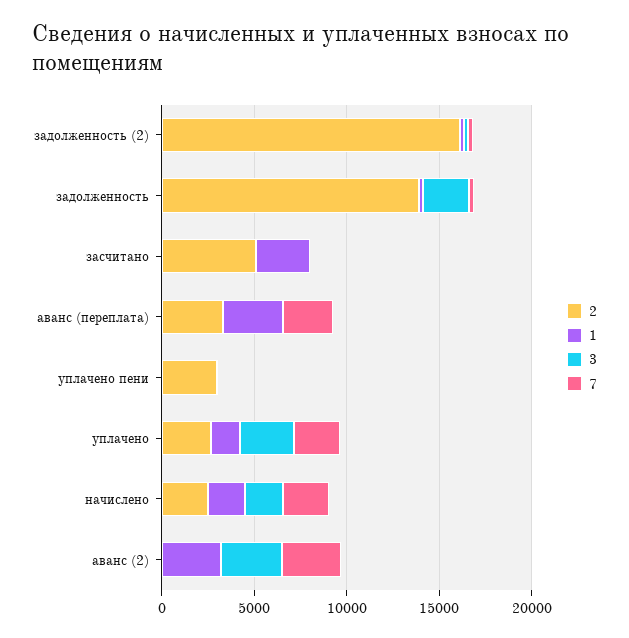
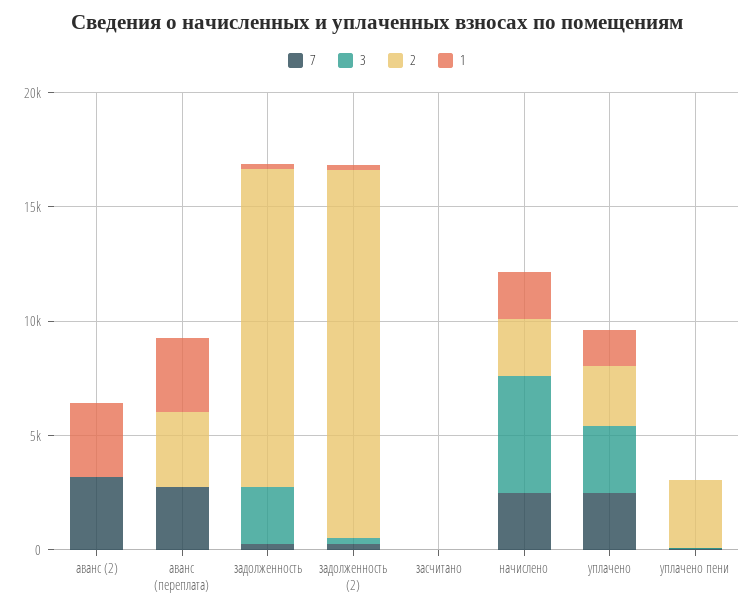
2, засчитано: 5000 -> 0
1, засчитано: 3000 -> 0
3, начислено: 2000 -> 5000
3, аванс (2): 3000 -> 0

